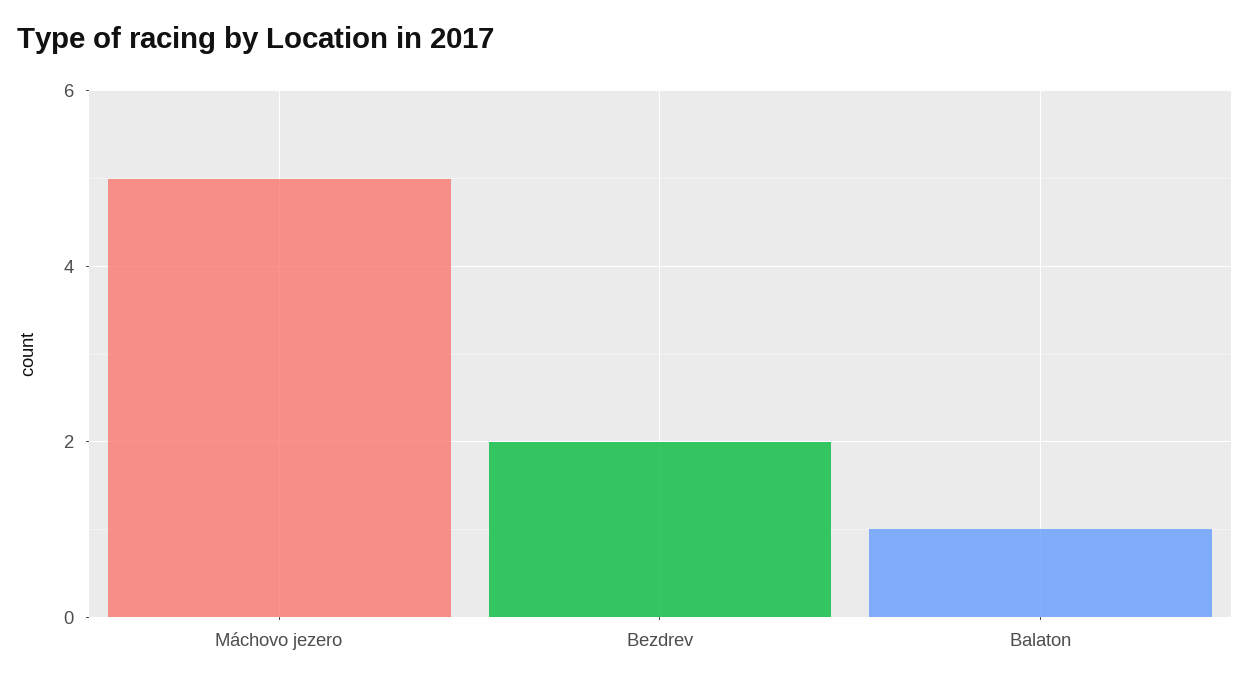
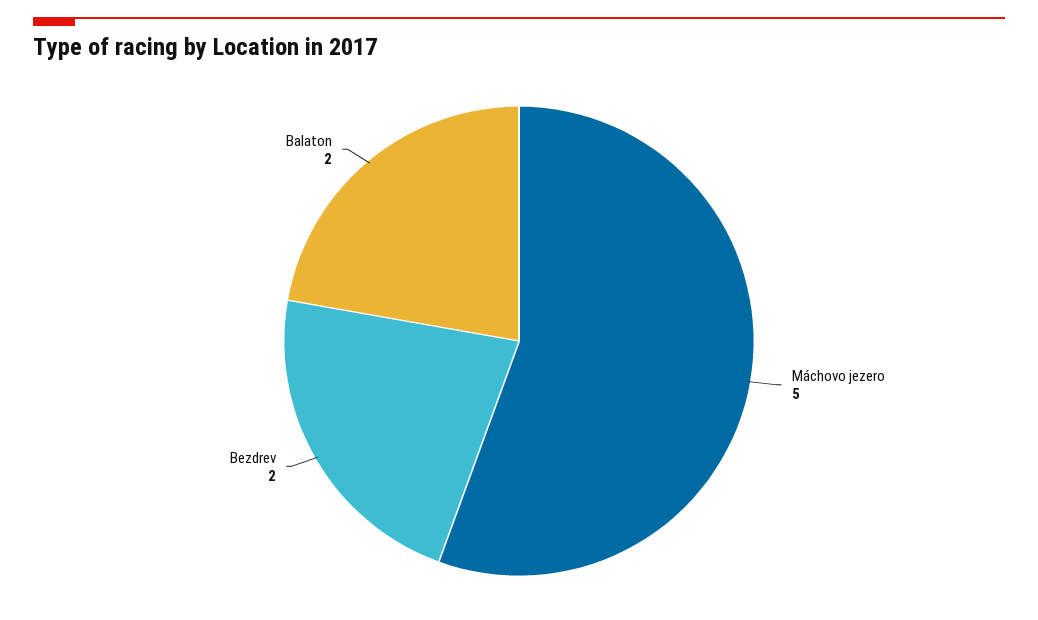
Balaton: 1 -> 2

